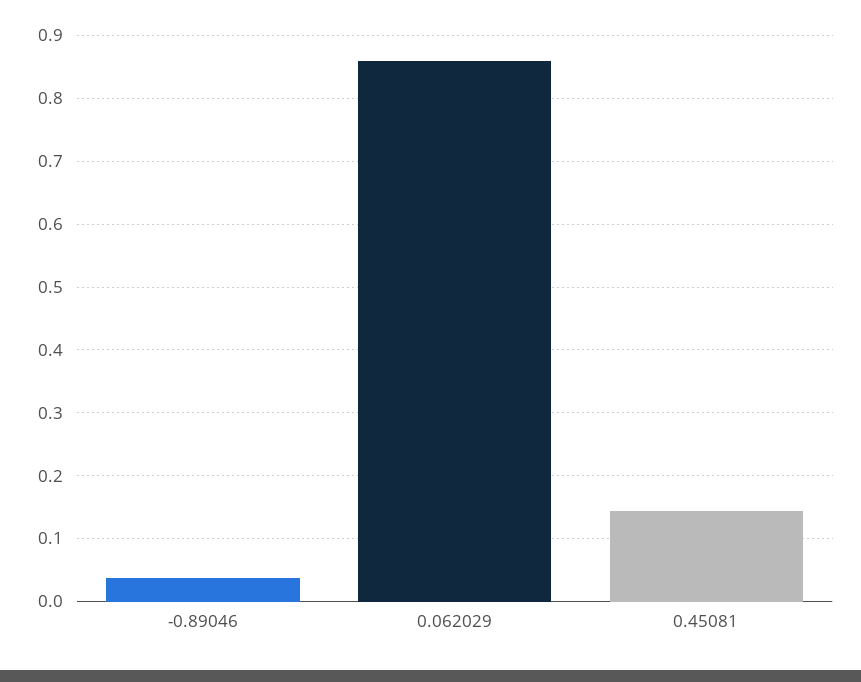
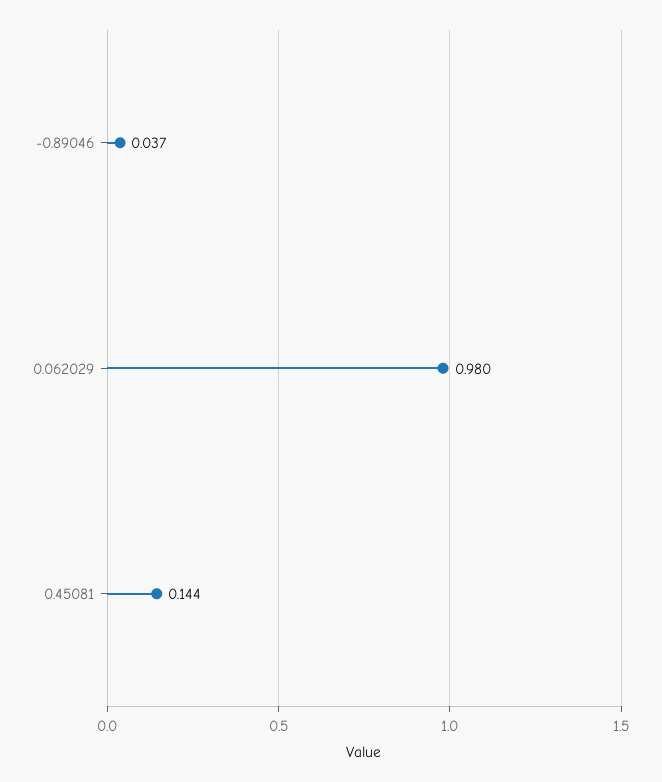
0.062029: 0.86 -> 0.98

